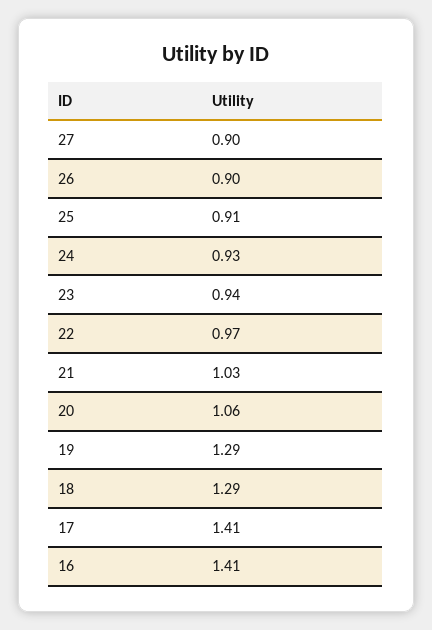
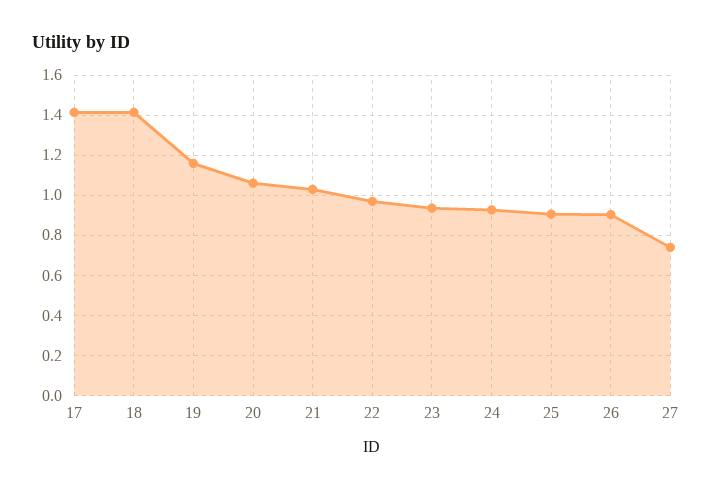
27: 0.9 -> 0.75
19: 1.29 -> 1.15
18: 1.29 -> 1.4
16: 1.41 -> none

